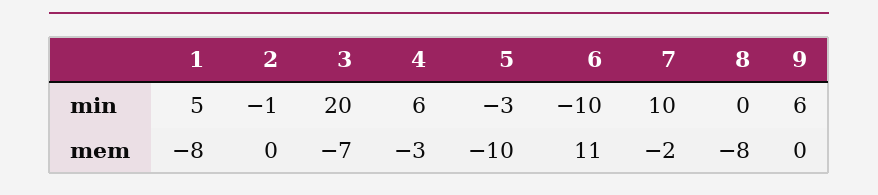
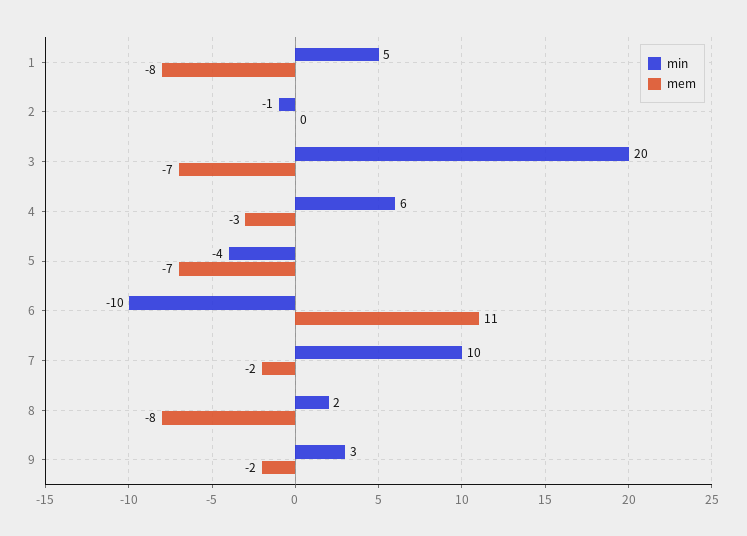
min, 5: -3 -> -4
min, 8: 0 -> 2
min, 9: 6 -> 3
mem, 5: -10 -> -7
mem, 9: 0 -> -2

